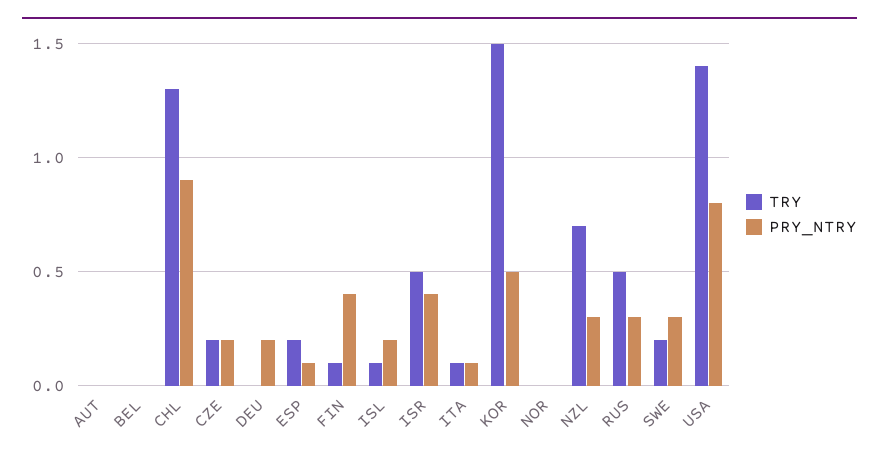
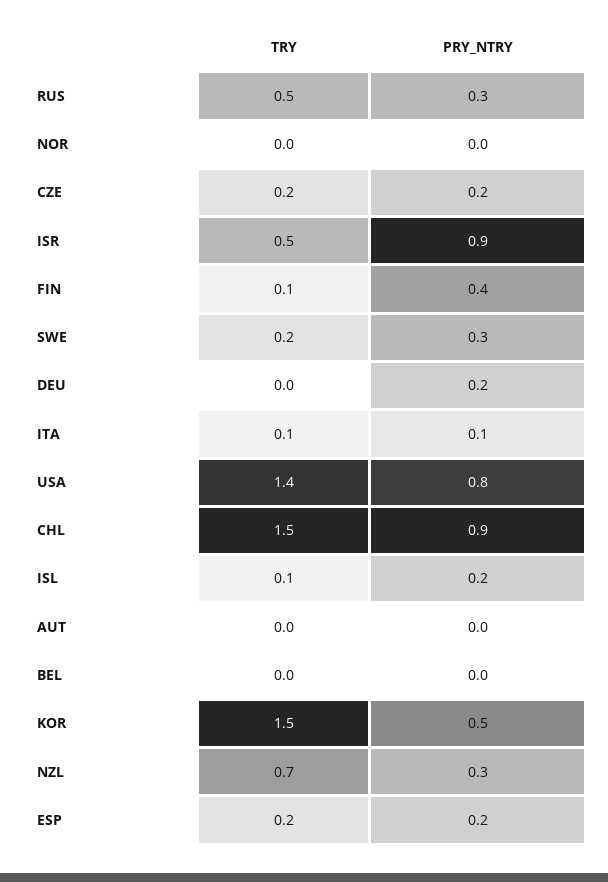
TRY, CHL: 1.3 -> 1.5
PRY_NTRY, ESP: 0.1 -> 0.2
PRY_NTRY, ISR: 0.4 -> 0.9

